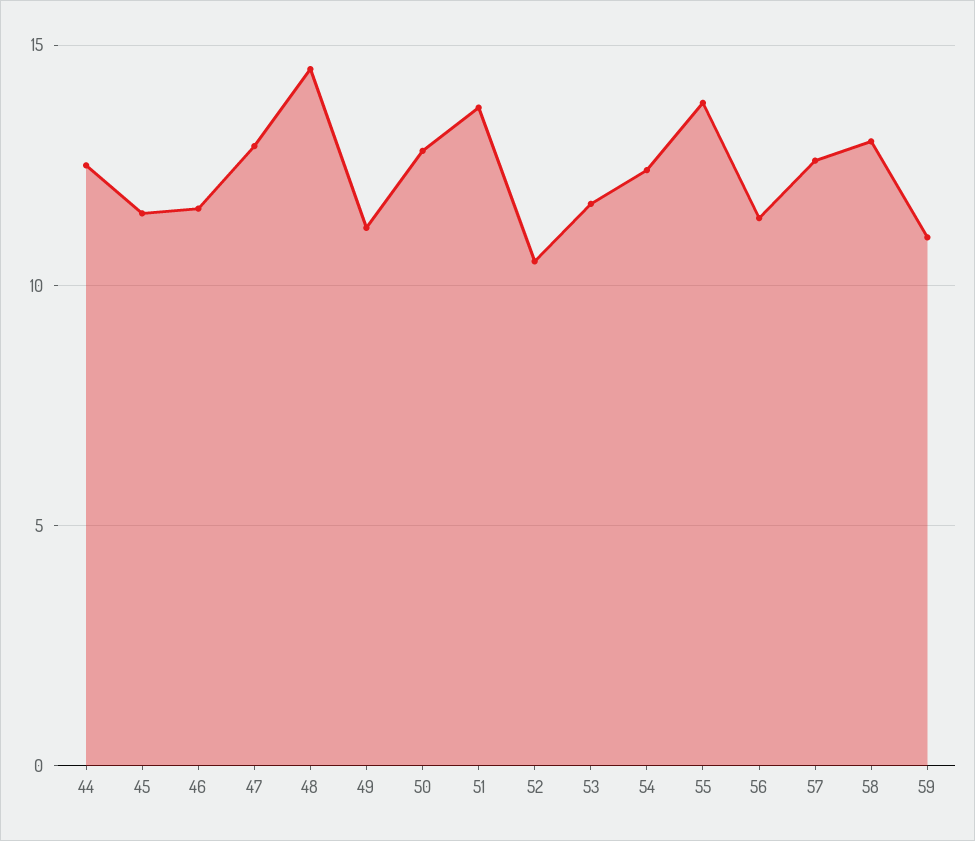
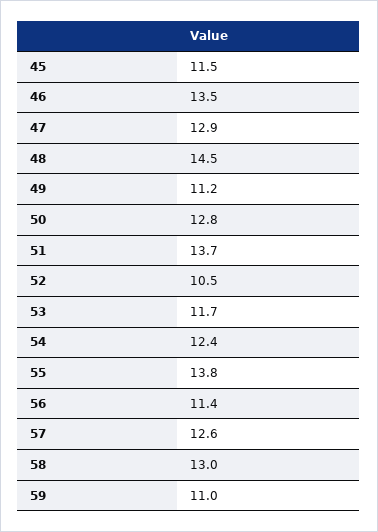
44: 12.5 -> none
46: 11.5 -> 13.5

